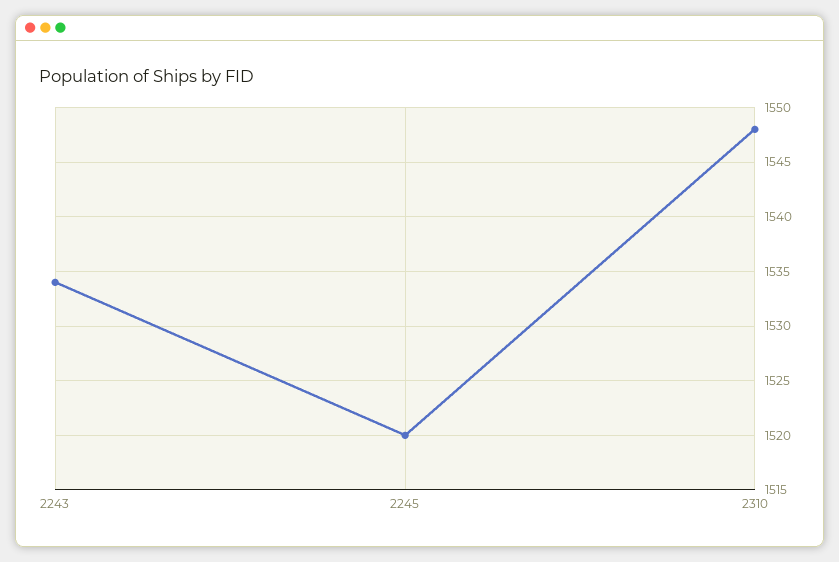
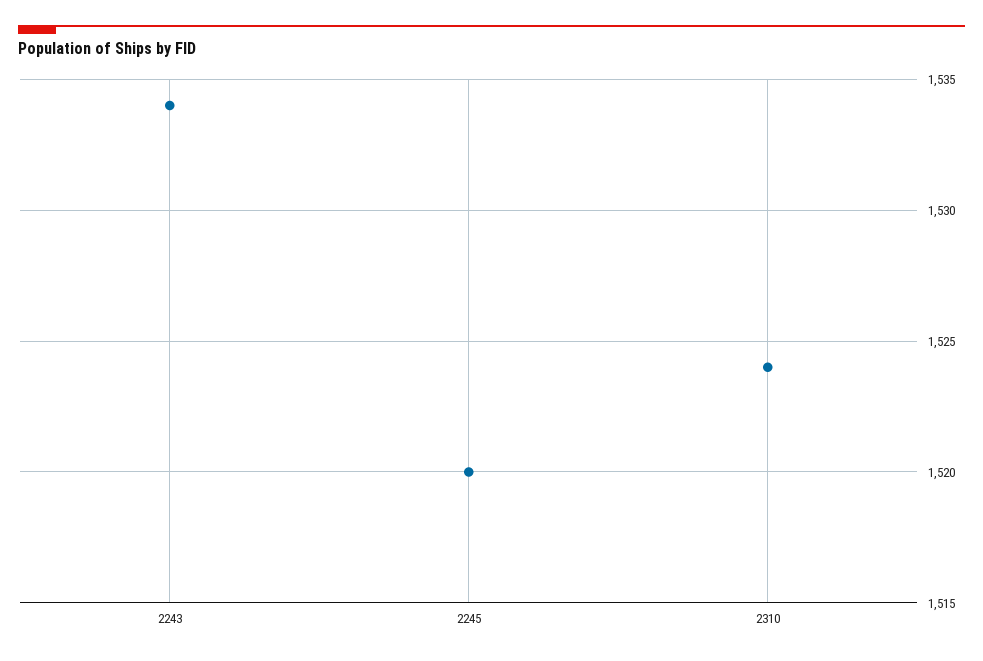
2310: 1548 -> 1524

